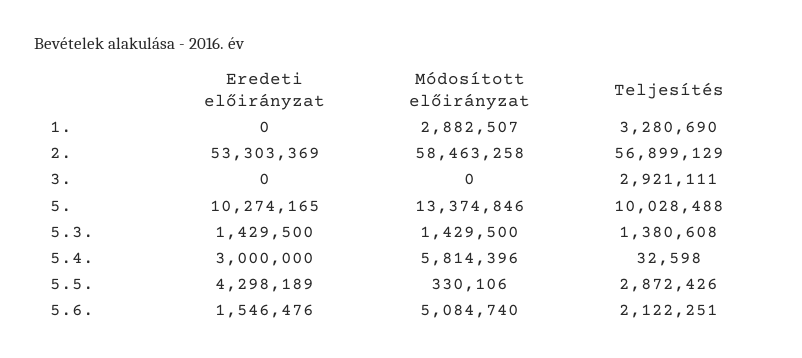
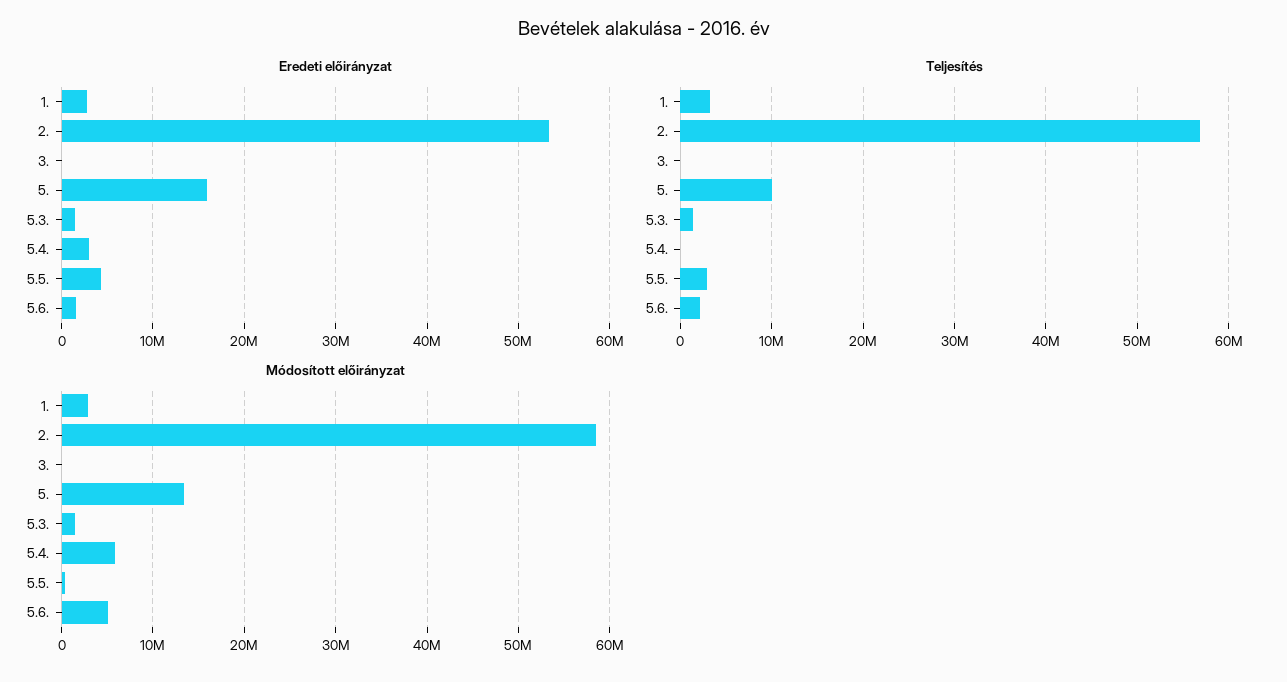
Eredeti előirányzat, 1.: 0 -> 3000000
Teljesítés, 3.: 2921111 -> 0
Eredeti előirányzat, 5.: 10274165 -> 16000000

